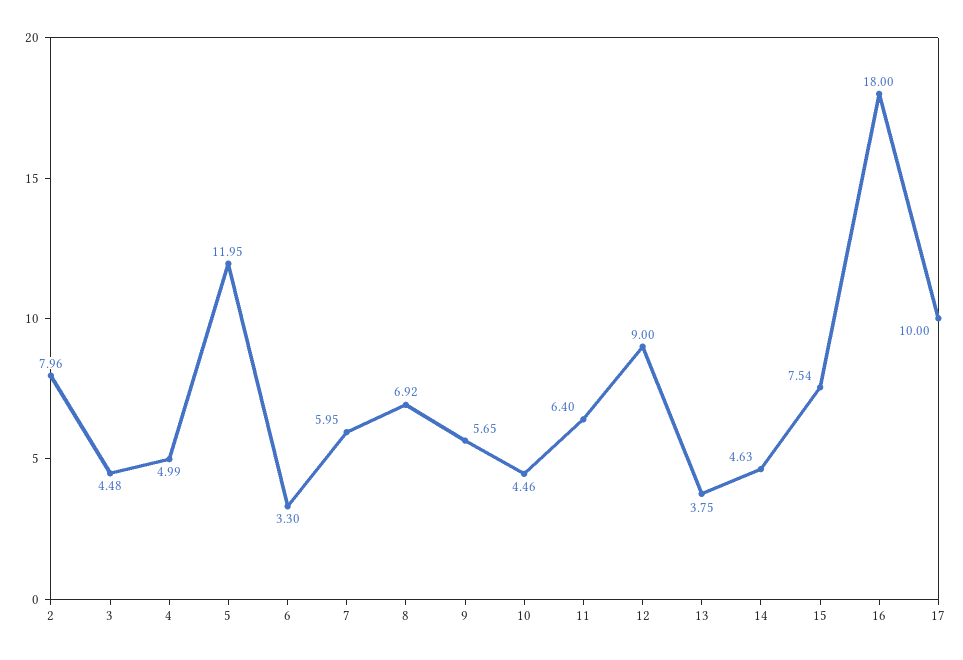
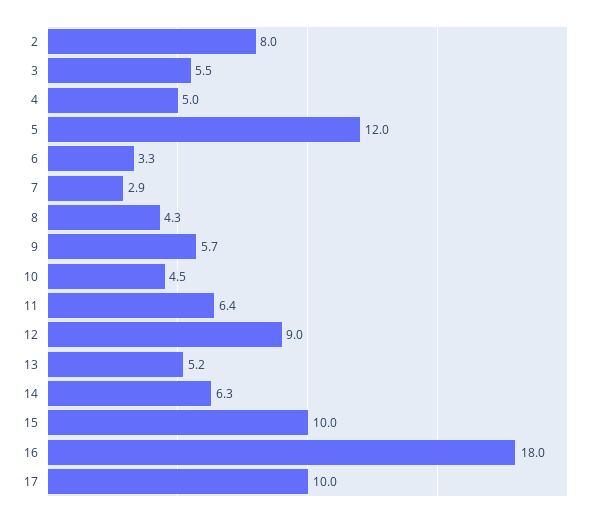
3: 4.48 -> 5.5
7: 5.95 -> 2.9
8: 6.92 -> 4.3
13: 3.75 -> 5.2
14: 4.63 -> 6.3
15: 7.54 -> 10

